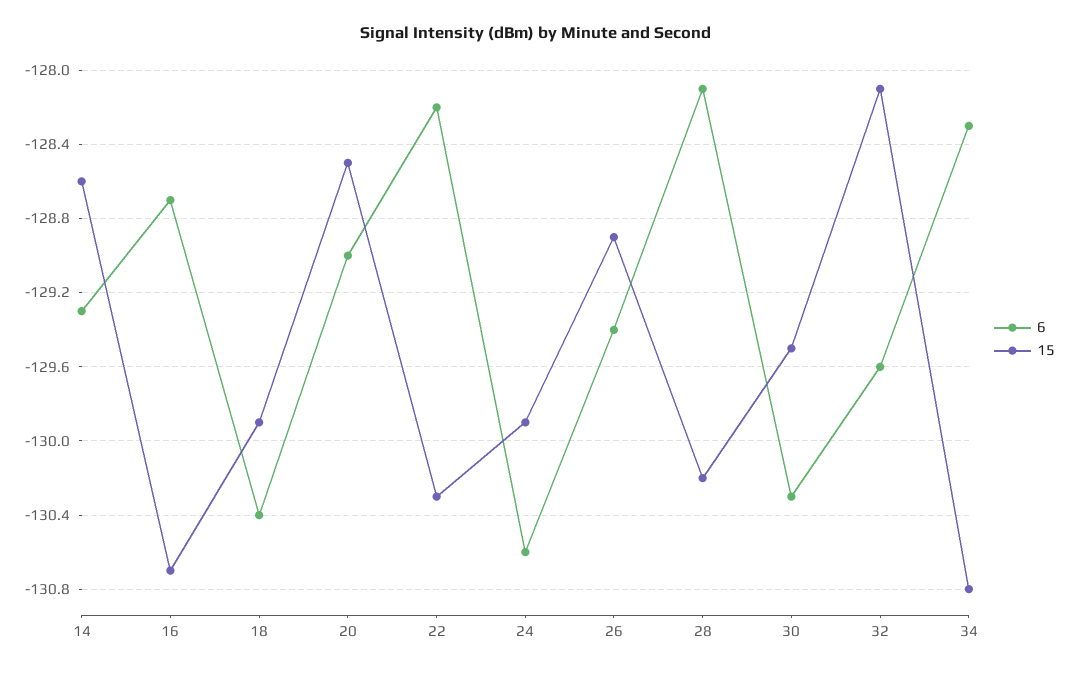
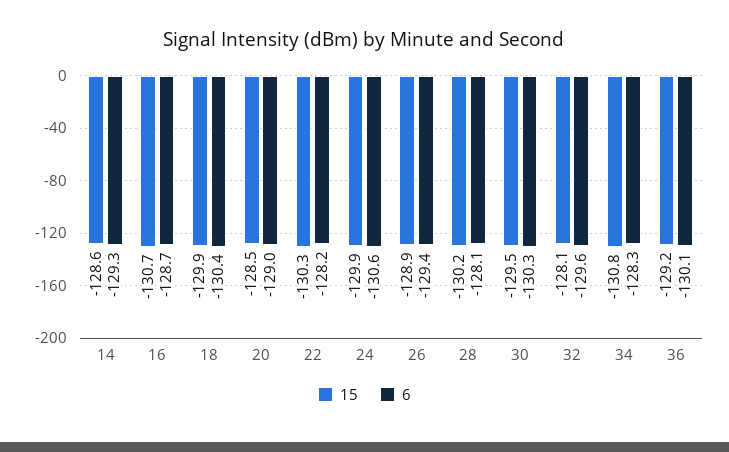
15, 36: none -> -129.2
6, 36: none -> -130.1

